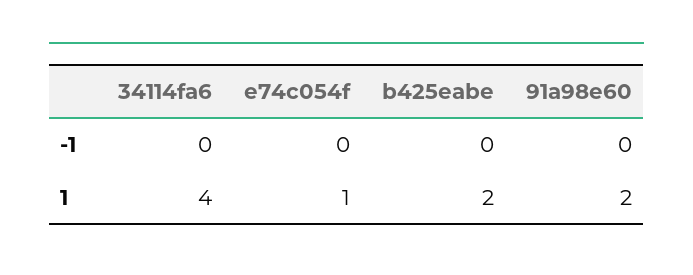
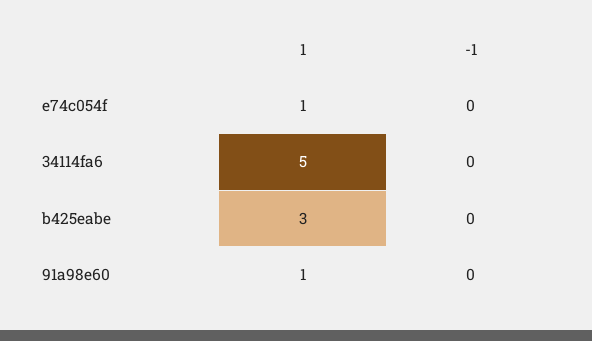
34114fa6, 1: 4 -> 5
b425eabe, 1: 2 -> 3
91a98e60, 1: 2 -> 1

